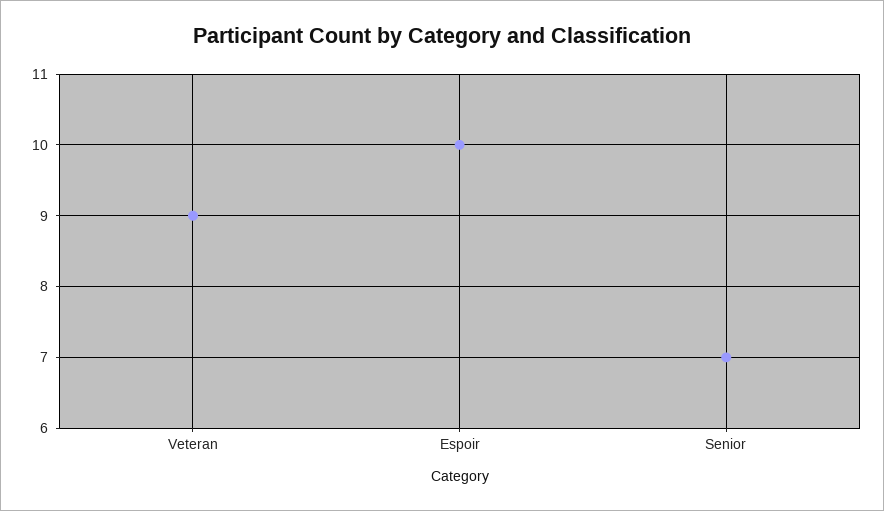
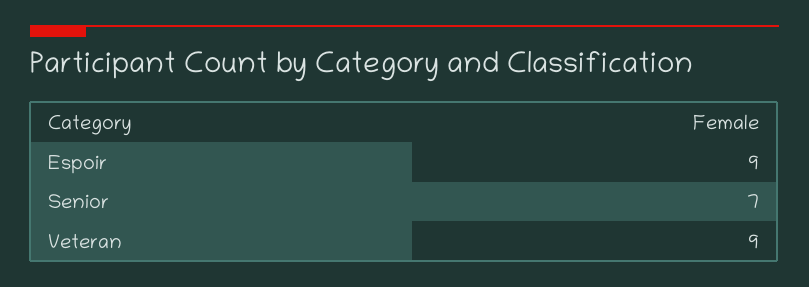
Espoir: 10 -> 9

